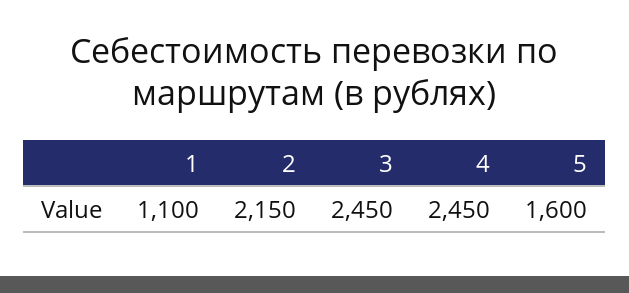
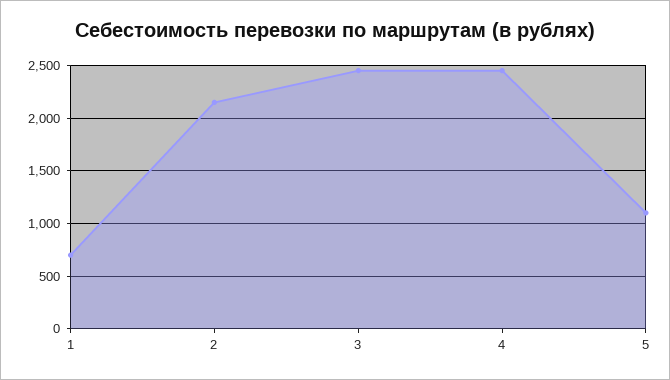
1: 1100 -> 700
5: 1600 -> 1100

